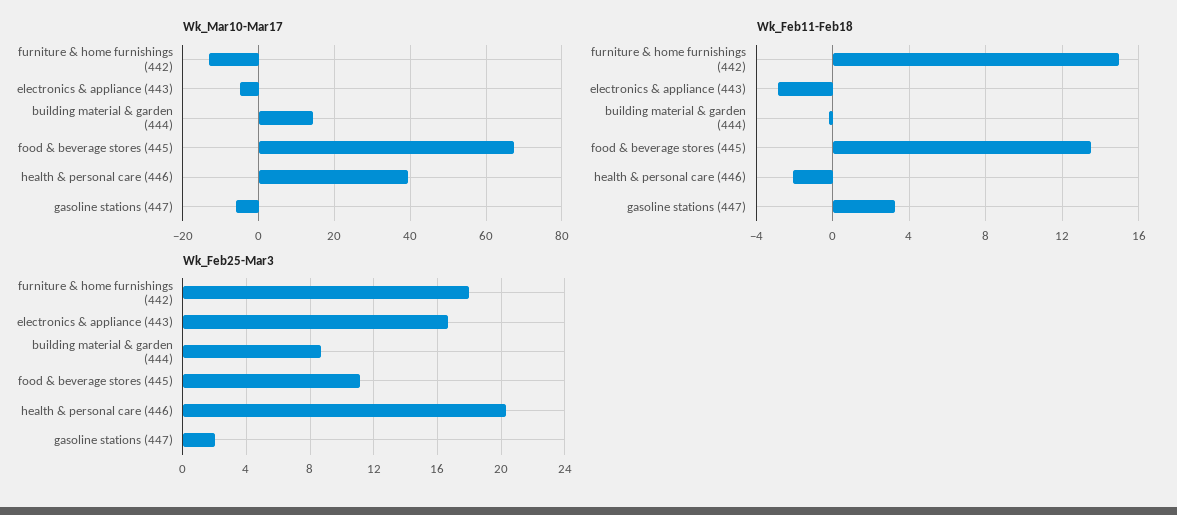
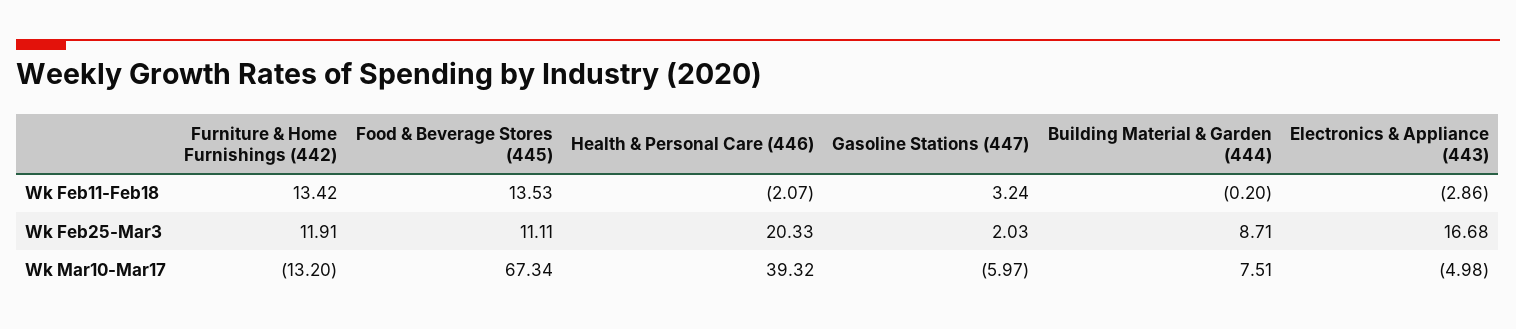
Wk_Mar10-Mar17, building material & garden (444): 14 -> 7.51
Wk_Feb11-Feb18, furniture & home furnishings (442): 15 -> 13.42
Wk_Feb25-Mar3, furniture & home furnishings (442): 18 -> 11.91

